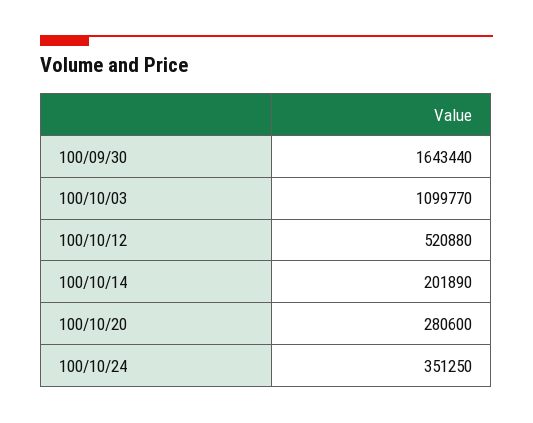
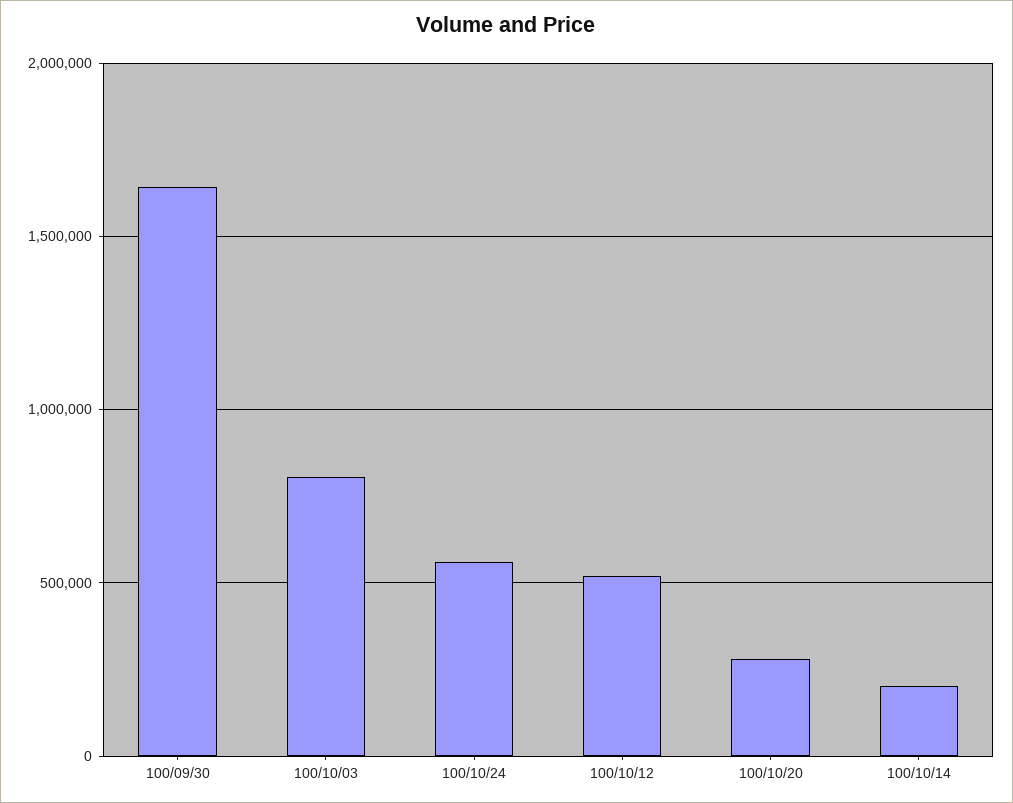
100/10/03: 1099770 -> 800000
100/10/24: 351250 -> 550000

